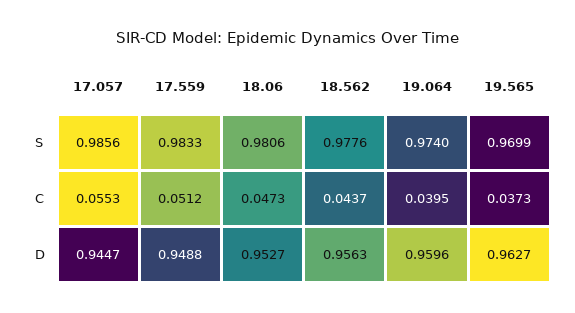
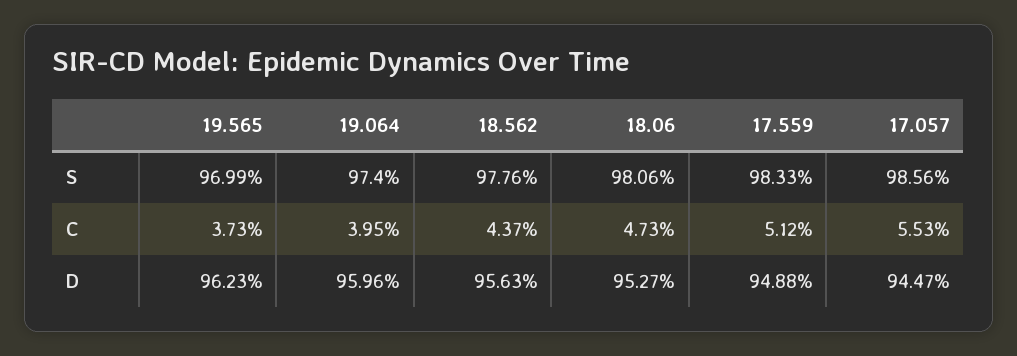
19.565, D: 0.9627 -> 0.9623

